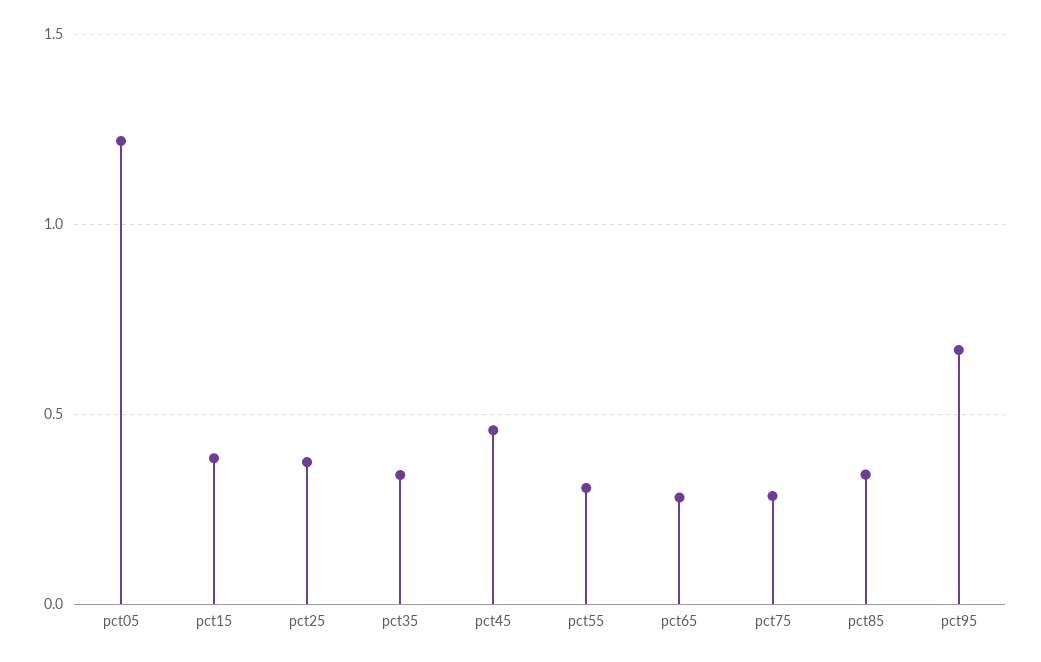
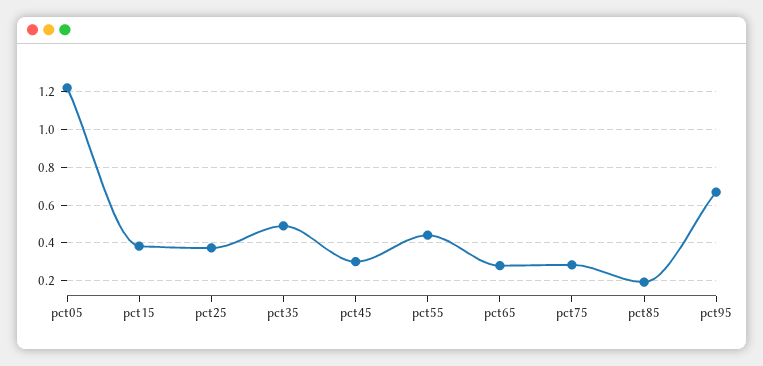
pct35: 0.35 -> 0.5
pct45: 0.45 -> 0.3
pct55: 0.3 -> 0.45
pct85: 0.35 -> 0.2

